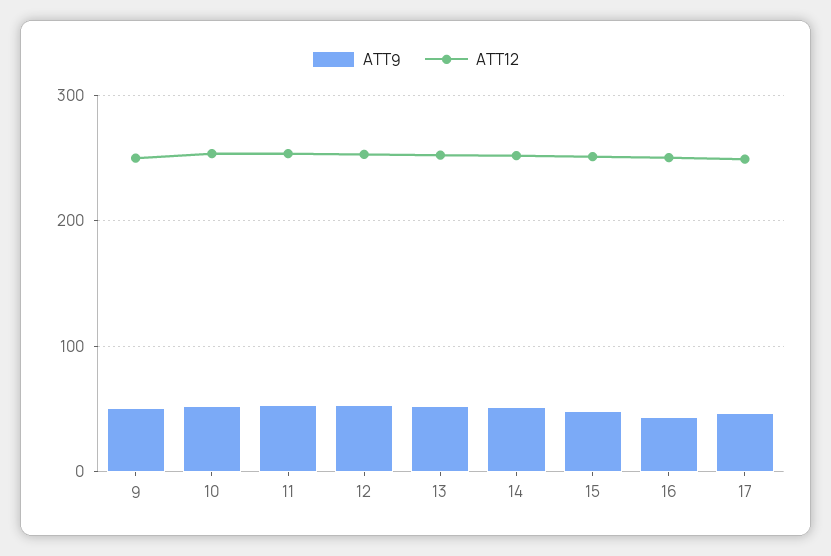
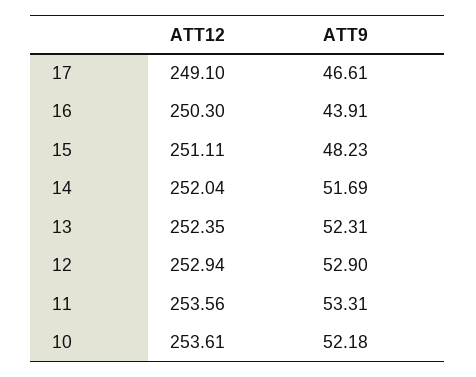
ATT9, 9: 50 -> none
ATT12, 9: 250 -> none

